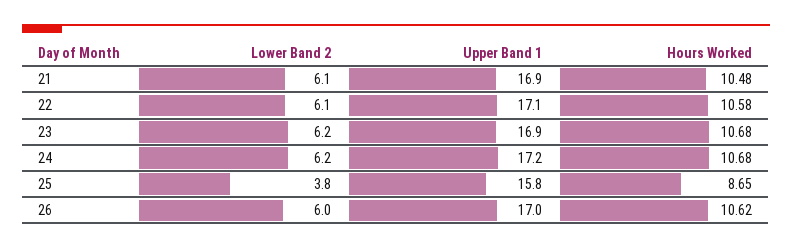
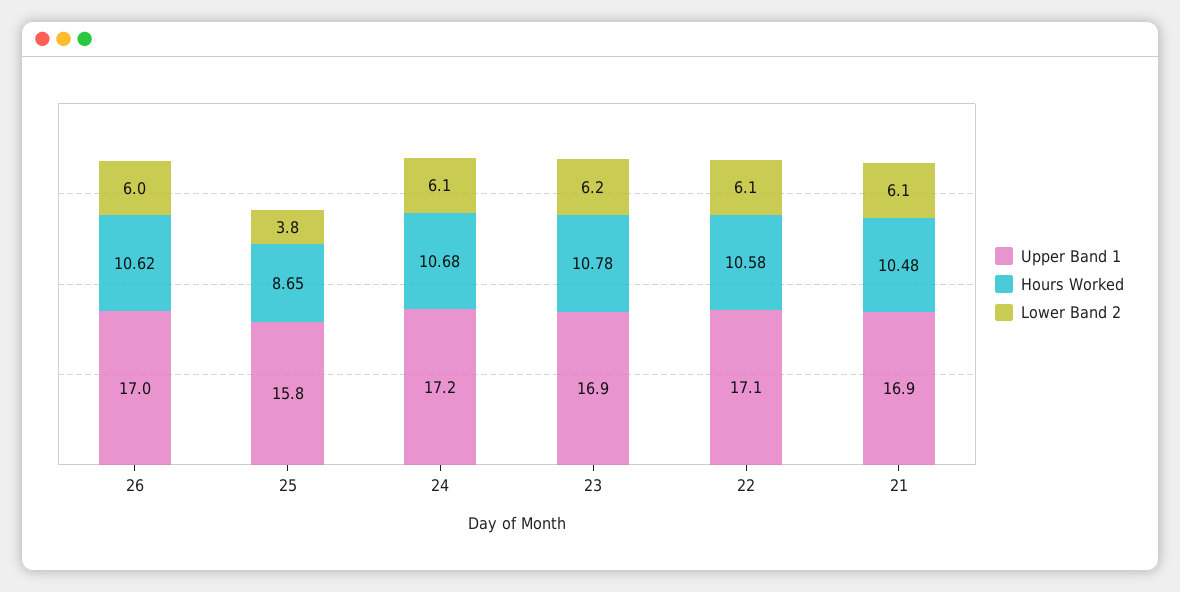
Hours Worked, 23: 10.68 -> 10.78
Lower Band 2, 24: 6.2 -> 6.1

